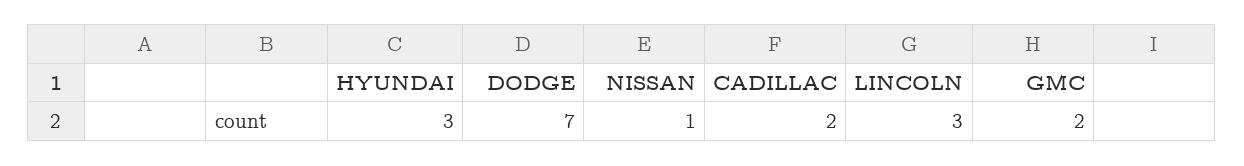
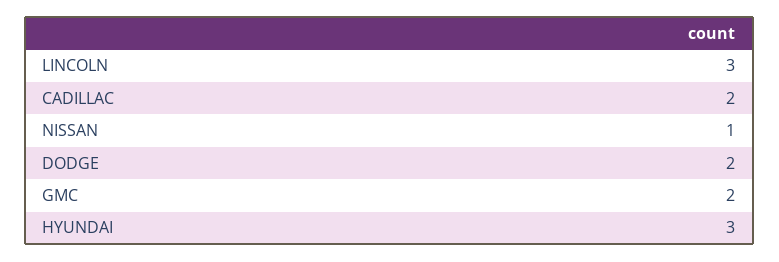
DODGE: 7 -> 2

